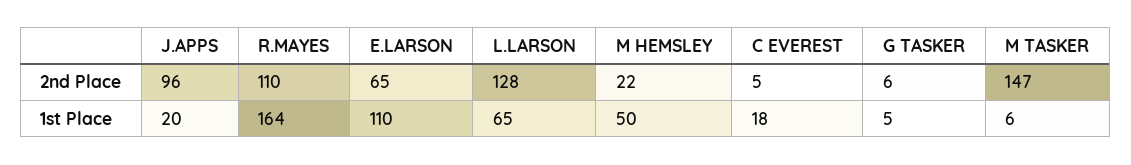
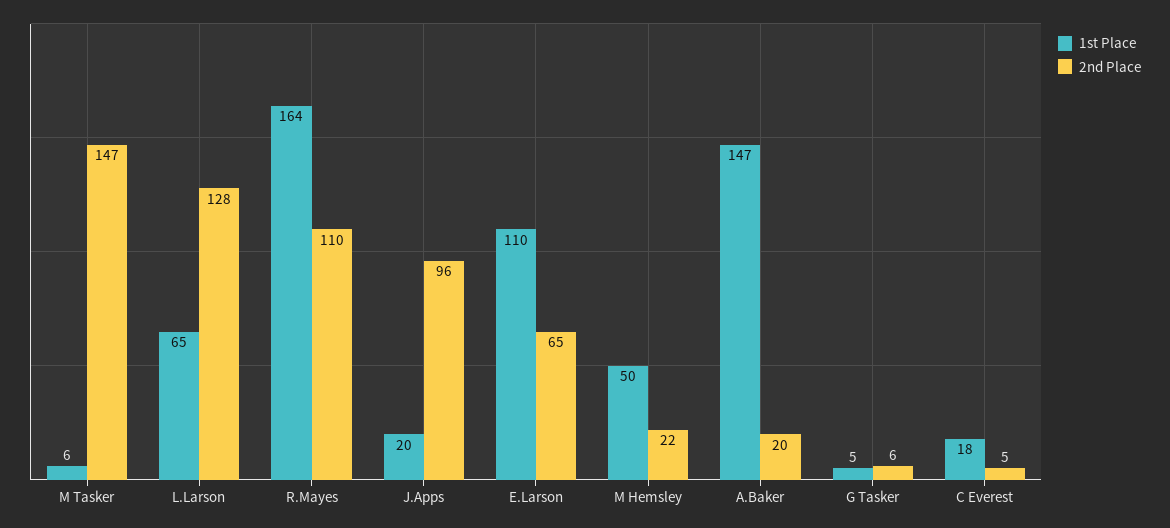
1st Place, A.Baker: none -> 147
2nd Place, A.Baker: none -> 20

